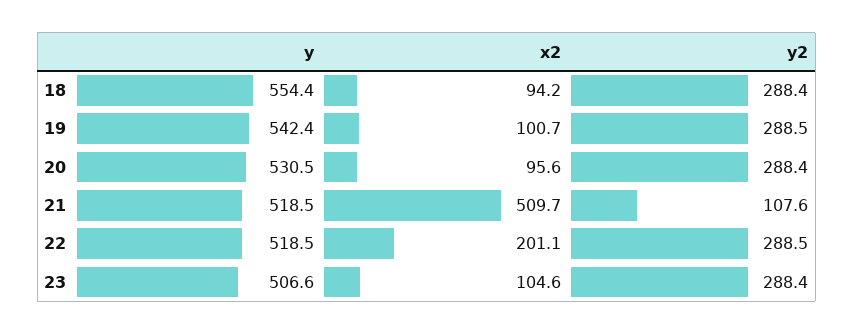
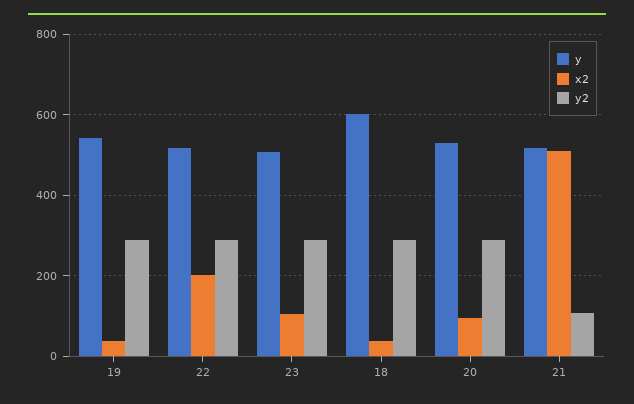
y, 18: 554.4 -> 600
x2, 18: 94.2 -> 40
x2, 19: 100.7 -> 40

